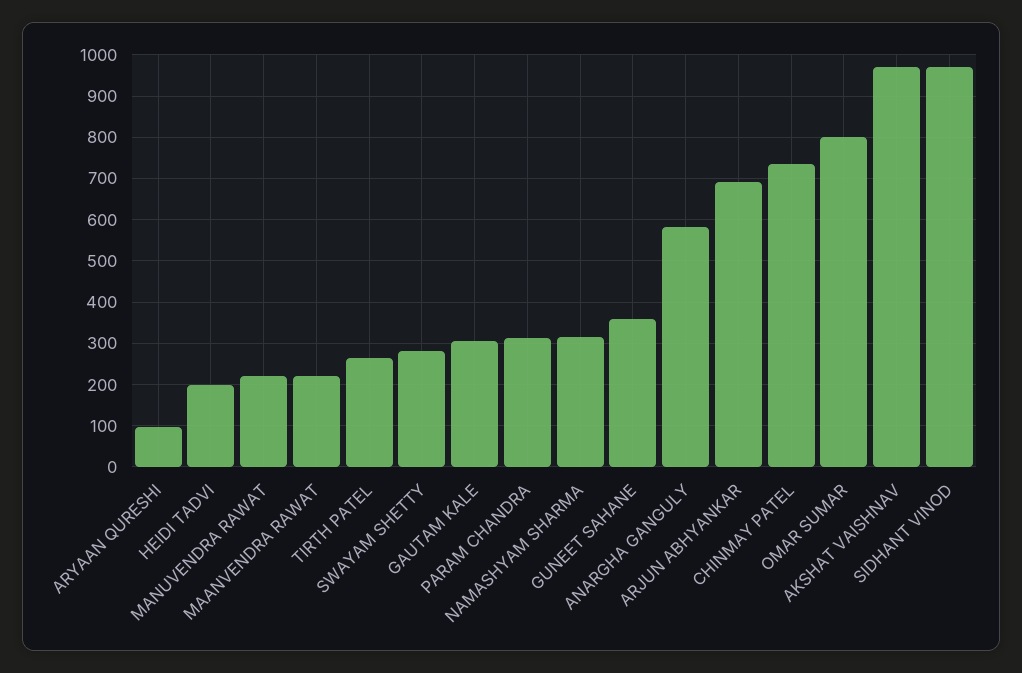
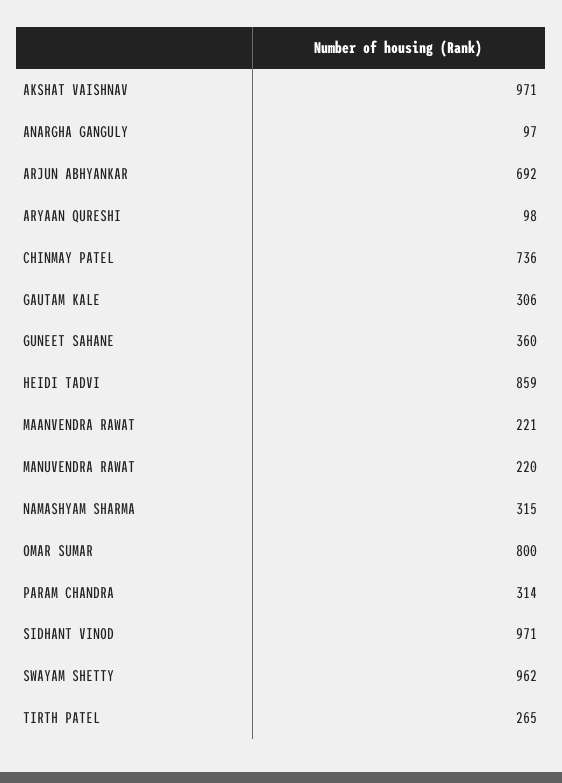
HEIDI TADVI: 200 -> 859
SWAYAM SHETTY: 280 -> 962
ANARGHA GANGULY: 580 -> 97

